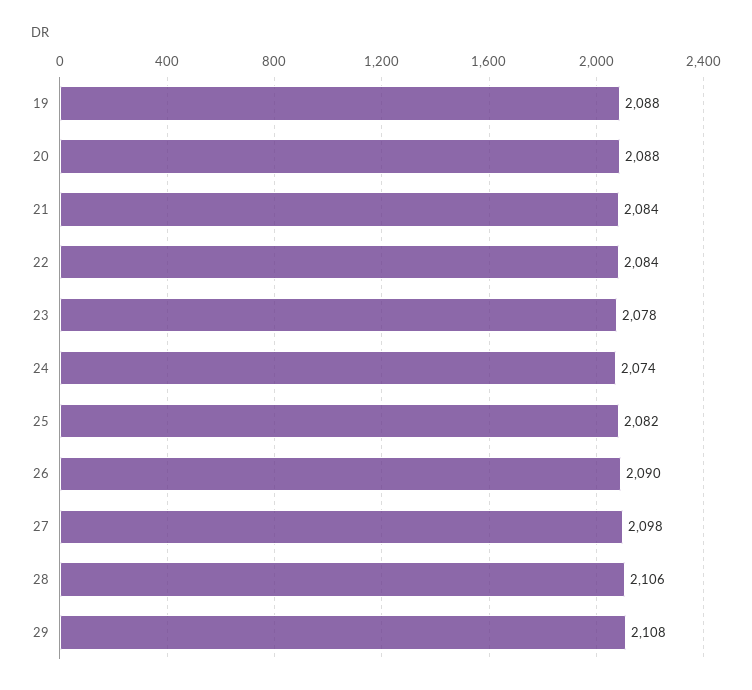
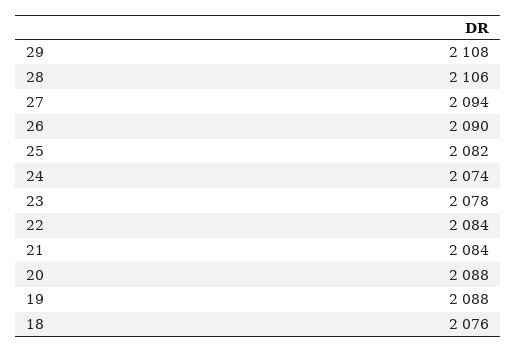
27: 2098 -> 2094
18: none -> 2076

